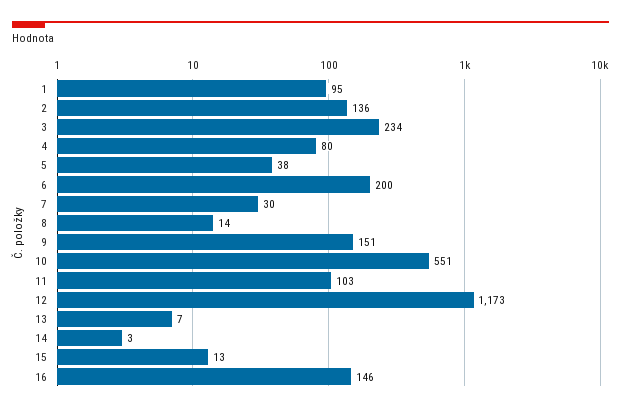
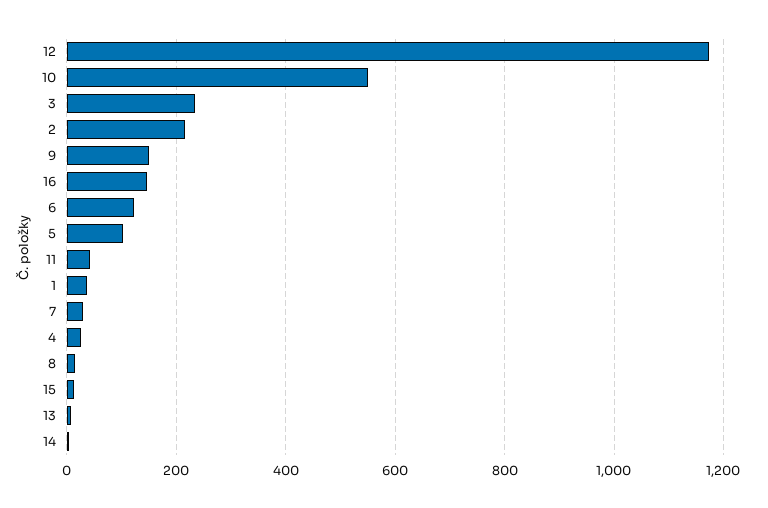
1: 95 -> 40
2: 136 -> 220
4: 80 -> 20
5: 38 -> 100
6: 200 -> 120
11: 103 -> 40

